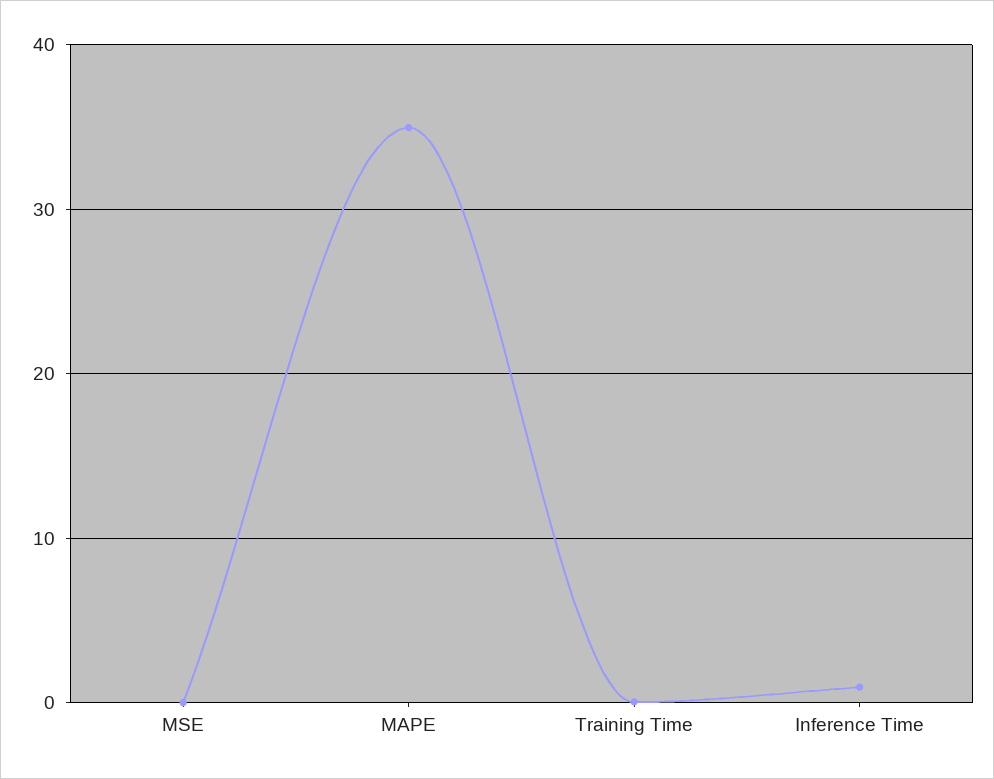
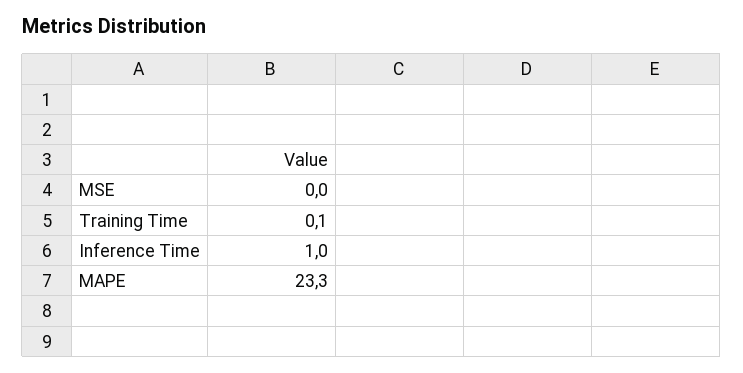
MAPE: 35 -> 23.3

